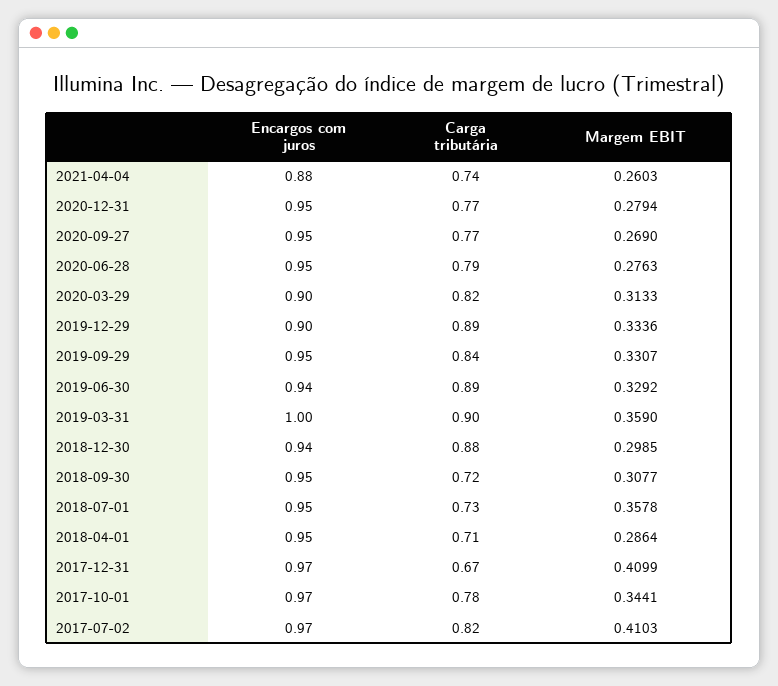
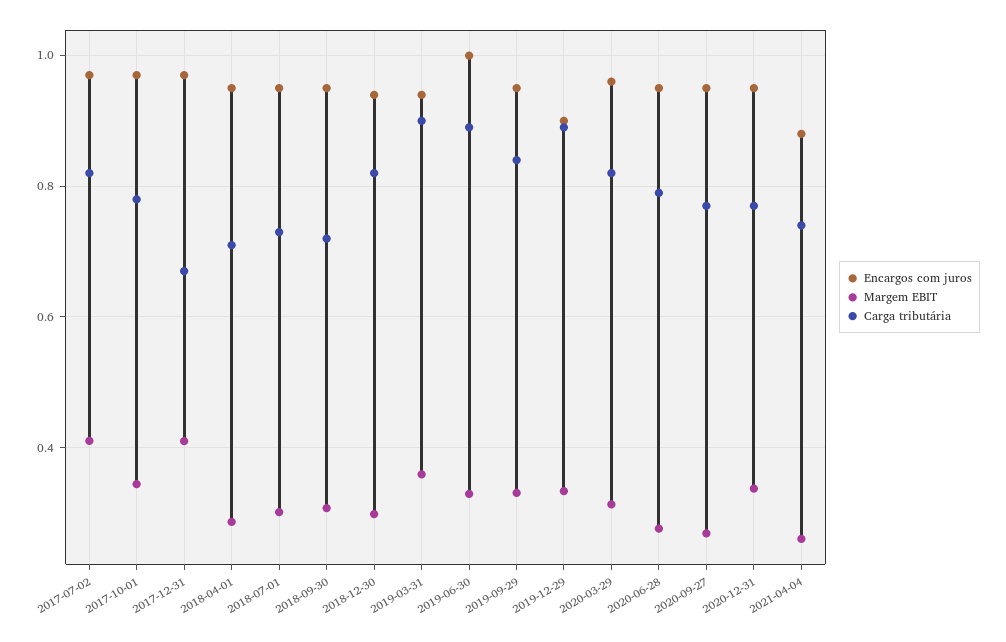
Margem EBIT, 2020-12-31: 0.2794 -> 0.34
Encargos com juros, 2020-03-29: 0.9 -> 0.96
Encargos com juros, 2019-06-30: 0.94 -> 1
Encargos com juros, 2019-03-31: 1 -> 0.94
Carga tributária, 2018-12-30: 0.88 -> 0.82
Margem EBIT, 2018-07-01: 0.3578 -> 0.3

